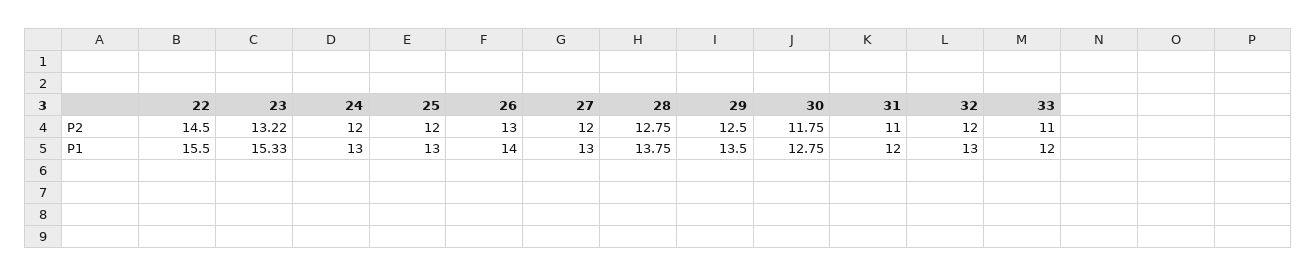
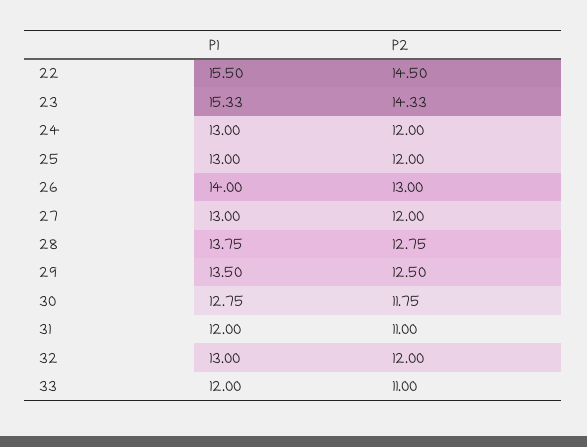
23, P2: 13.22 -> 14.33

